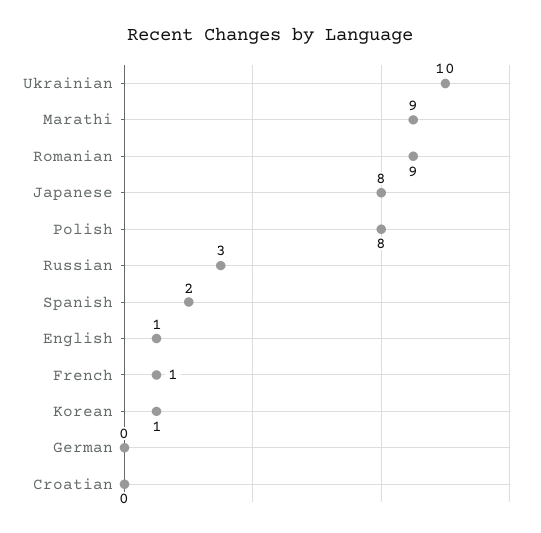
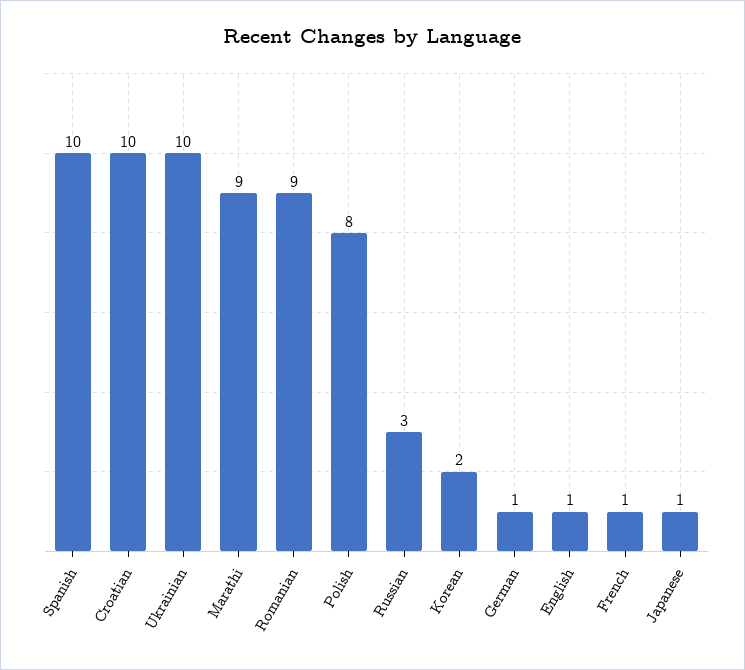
Japanese: 8 -> 1
Spanish: 2 -> 10
Korean: 1 -> 2
German: 0 -> 1
Croatian: 0 -> 10

